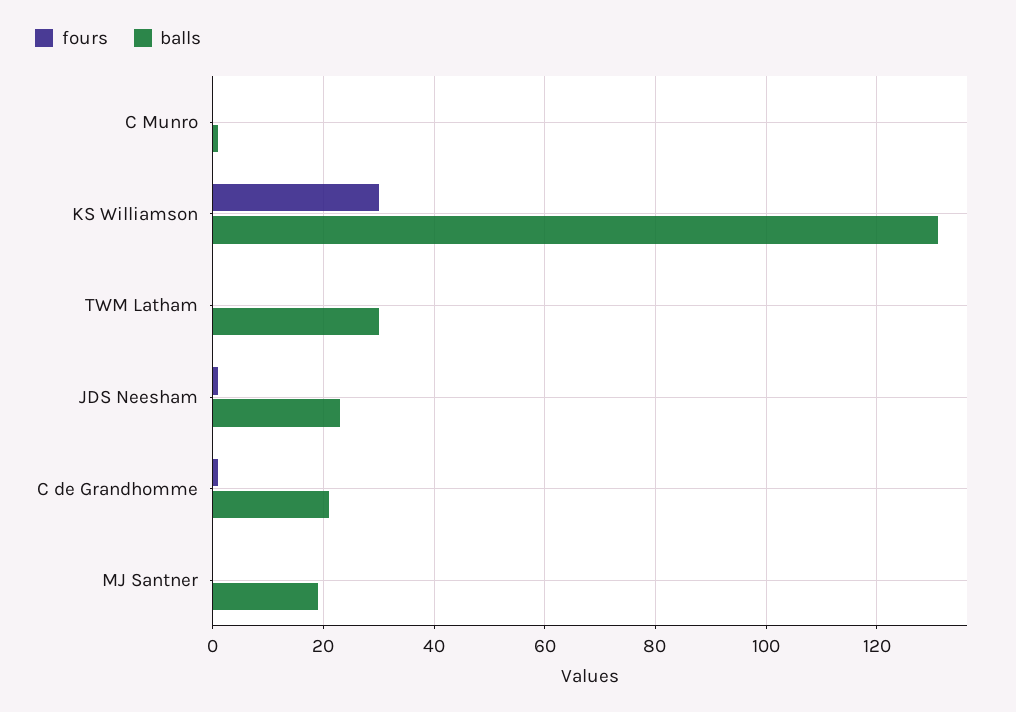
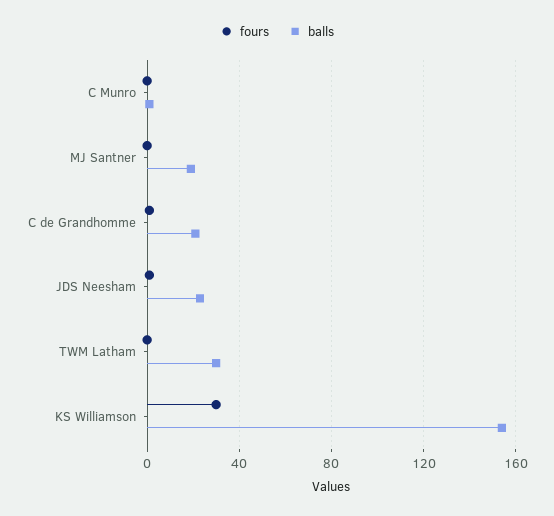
balls, KS Williamson: 130 -> 155

